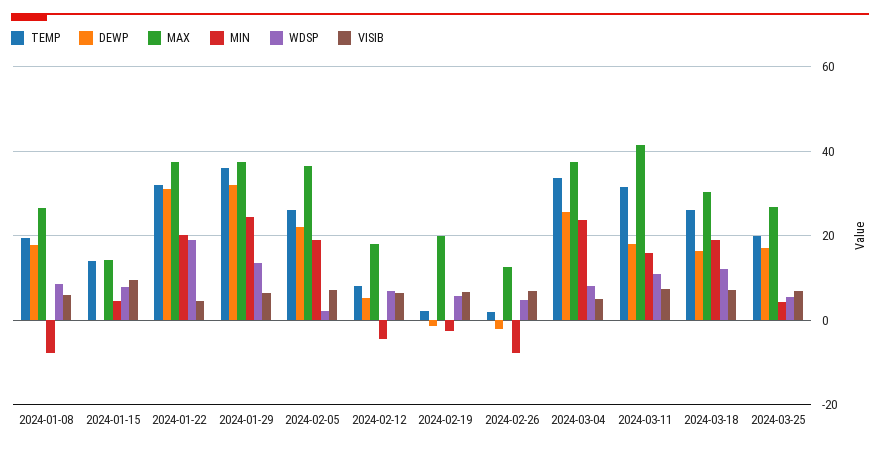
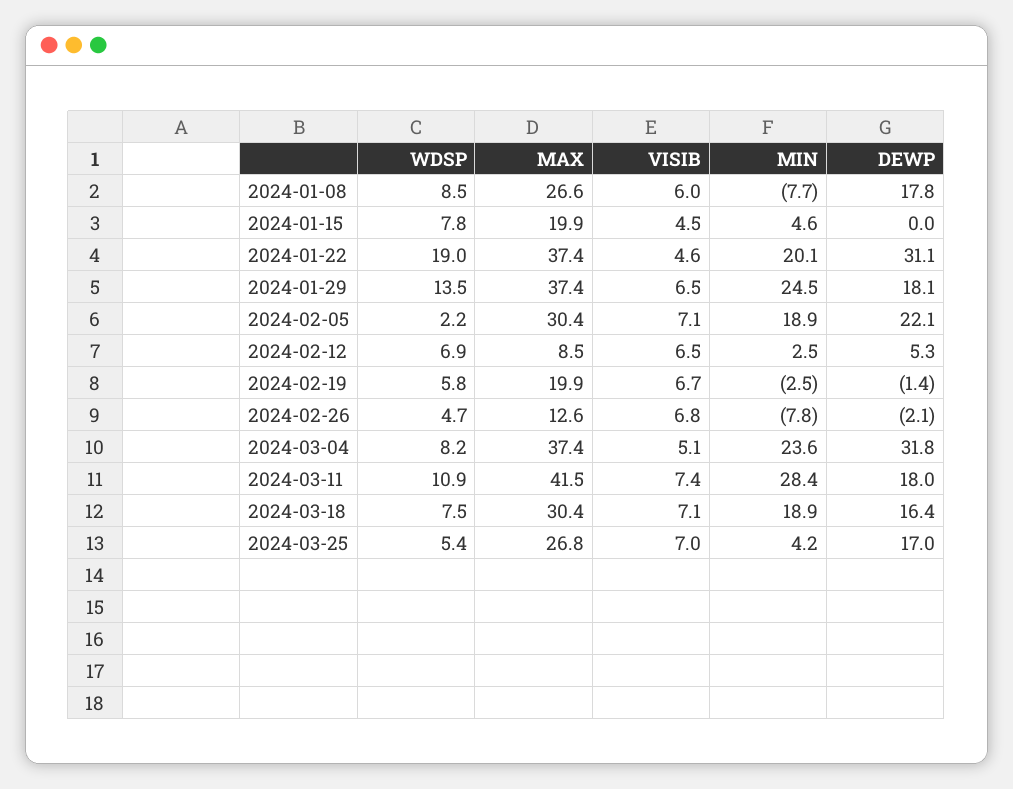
TEMP, 2024-01-08: 20 -> none
TEMP, 2024-01-15: 14 -> none
MAX, 2024-01-15: 14 -> 19.9
VISIB, 2024-01-15: 10 -> 4.5
TEMP, 2024-01-22: 32 -> none
TEMP, 2024-01-29: 36 -> none
DEWP, 2024-01-29: 32 -> 18.1
TEMP, 2024-02-05: 26 -> none
MAX, 2024-02-05: 36 -> 30.4
TEMP, 2024-02-12: 8 -> none
MAX, 2024-02-12: 18 -> 8.5
MIN, 2024-02-12: -4 -> 2.5
TEMP, 2024-02-19: 2 -> none
TEMP, 2024-02-26: 2 -> none
TEMP, 2024-03-04: 34 -> none
DEWP, 2024-03-04: 26 -> 31.8
TEMP, 2024-03-11: 32 -> none
MIN, 2024-03-11: 16 -> 28.4
TEMP, 2024-03-18: 26 -> none
WDSP, 2024-03-18: 12 -> 7.5
TEMP, 2024-03-25: 20 -> none

